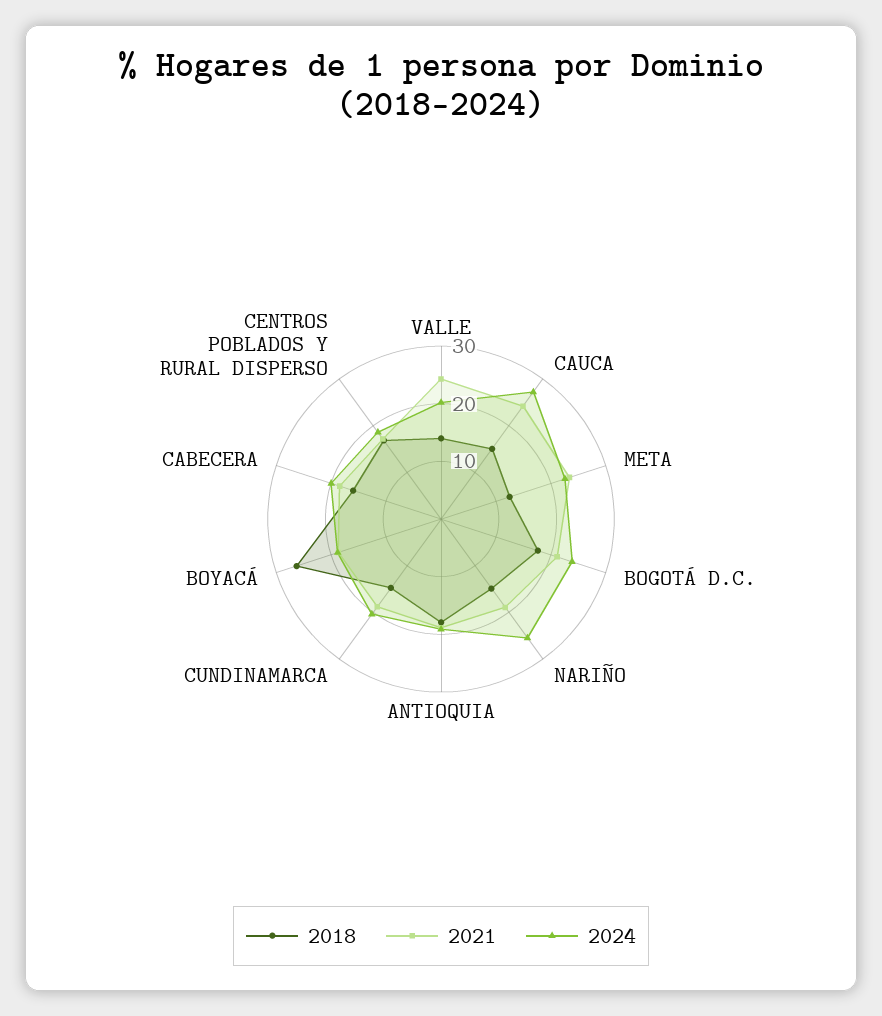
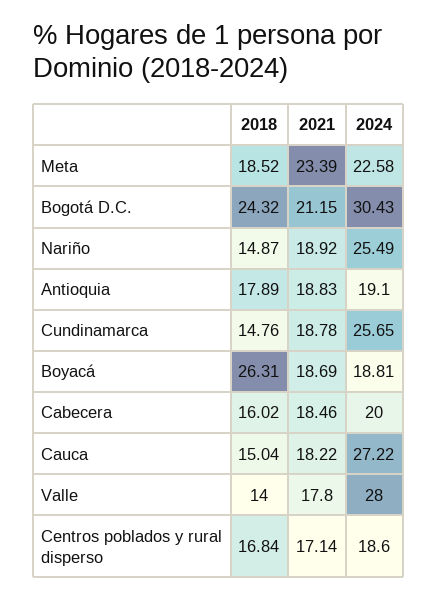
2021, VALLE: 24 -> 17.8
2024, VALLE: 20 -> 28
2021, CAUCA: 24 -> 18.22
2018, META: 12 -> 18.52
2018, BOGOTÁ D.C.: 18 -> 24.32
2024, BOGOTÁ D.C.: 24 -> 30.43
2024, CUNDINAMARCA: 20 -> 25.65

